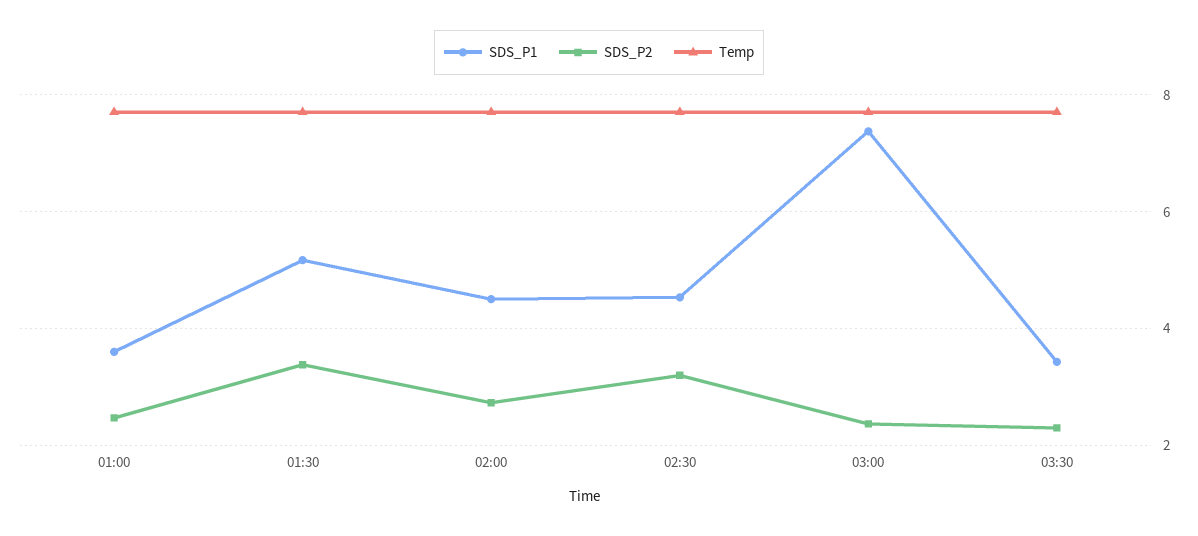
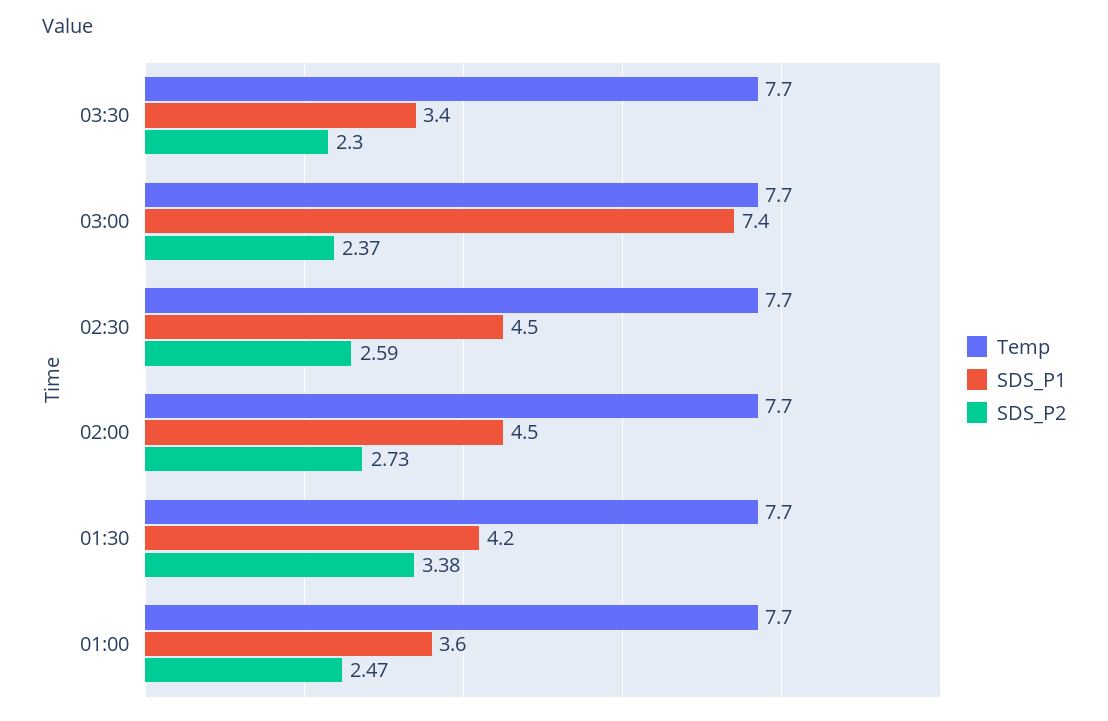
SDS_P1, 01:30: 5.2 -> 4.2
SDS_P2, 02:30: 3.2 -> 2.59

